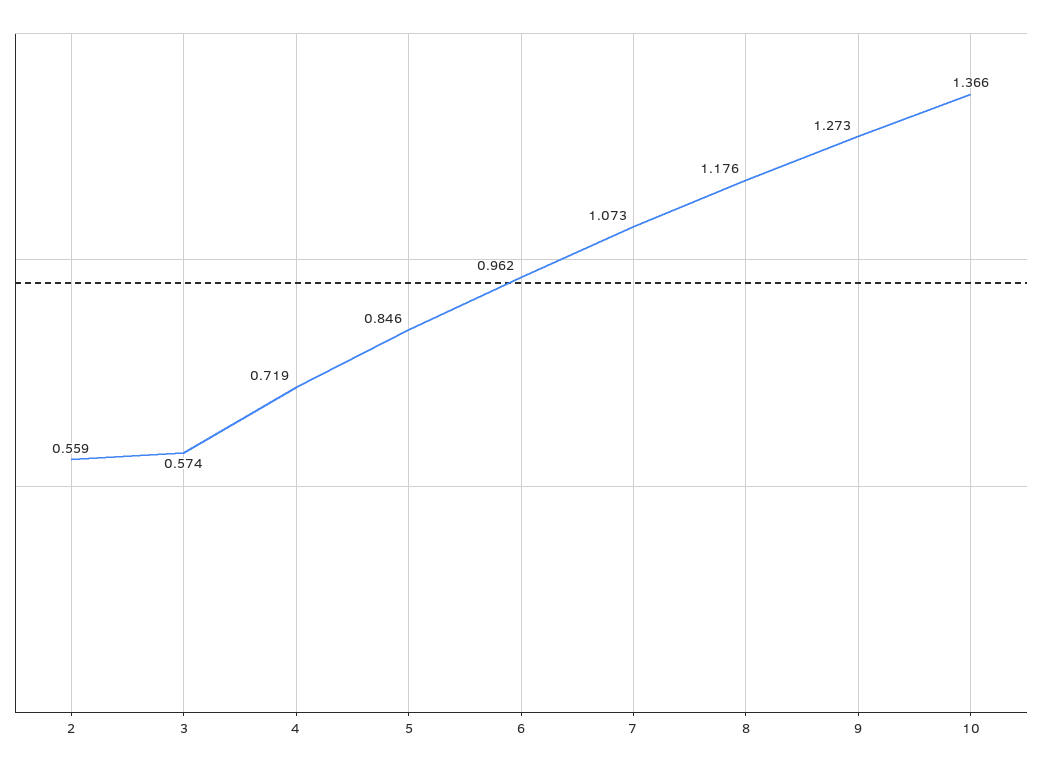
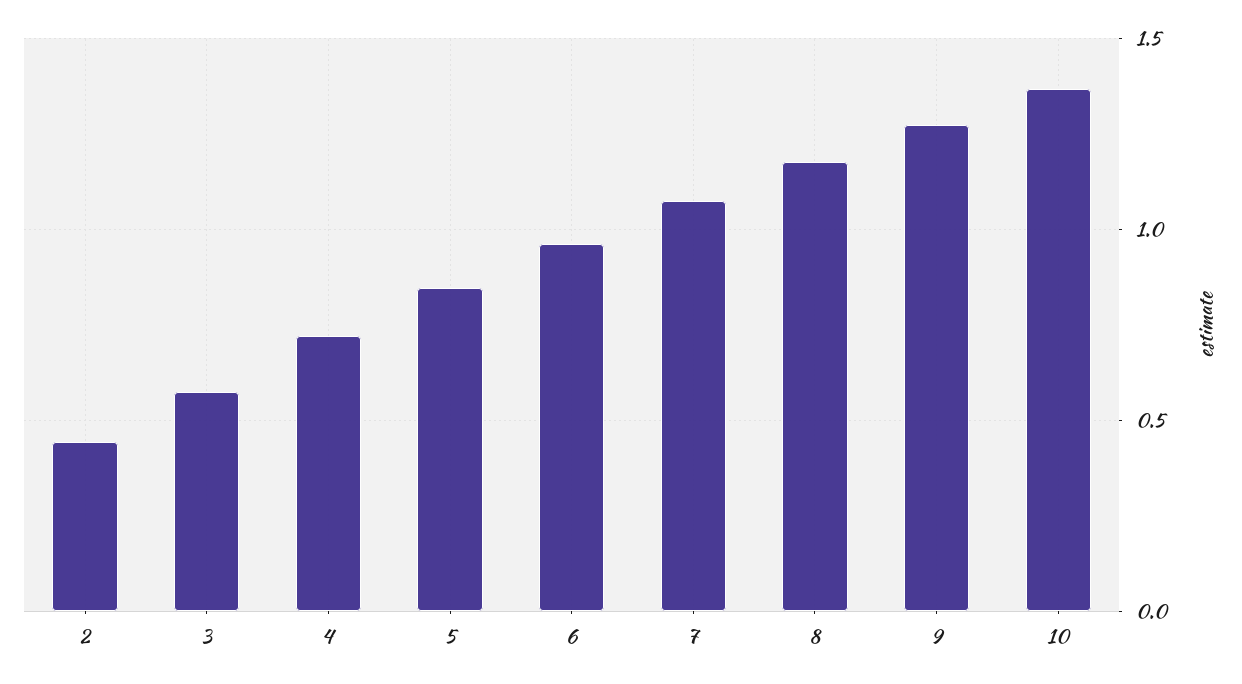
2: 0.559 -> 0.45

